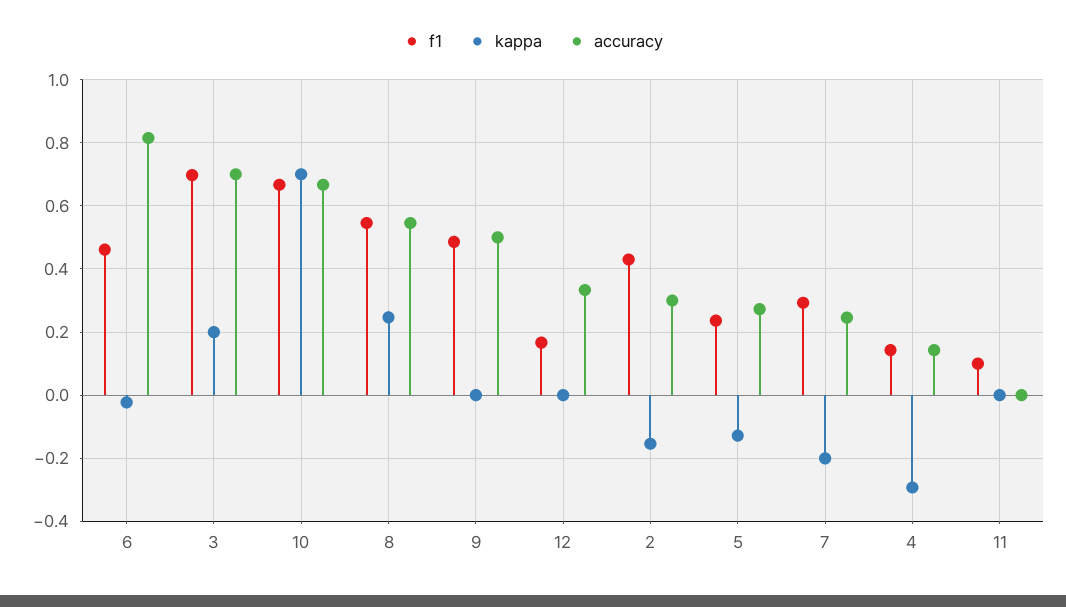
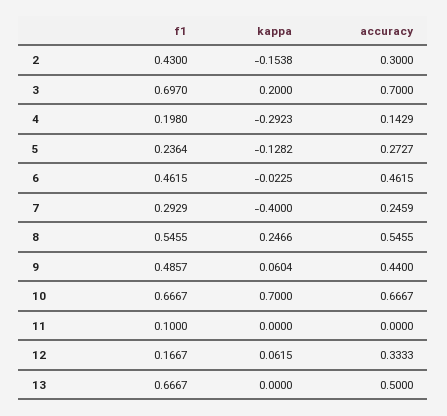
accuracy, 6: 0.82 -> 0.4615
kappa, 9: 0 -> 0.0604
accuracy, 9: 0.5 -> 0.44
kappa, 12: 0 -> 0.0615
kappa, 7: -0.2 -> -0.4
f1, 4: 0.14 -> 0.198
f1, 13: none -> 0.6667
kappa, 13: none -> 0
accuracy, 13: none -> 0.5

